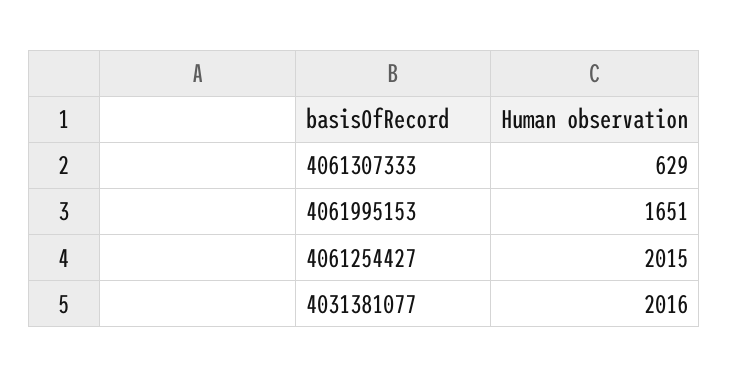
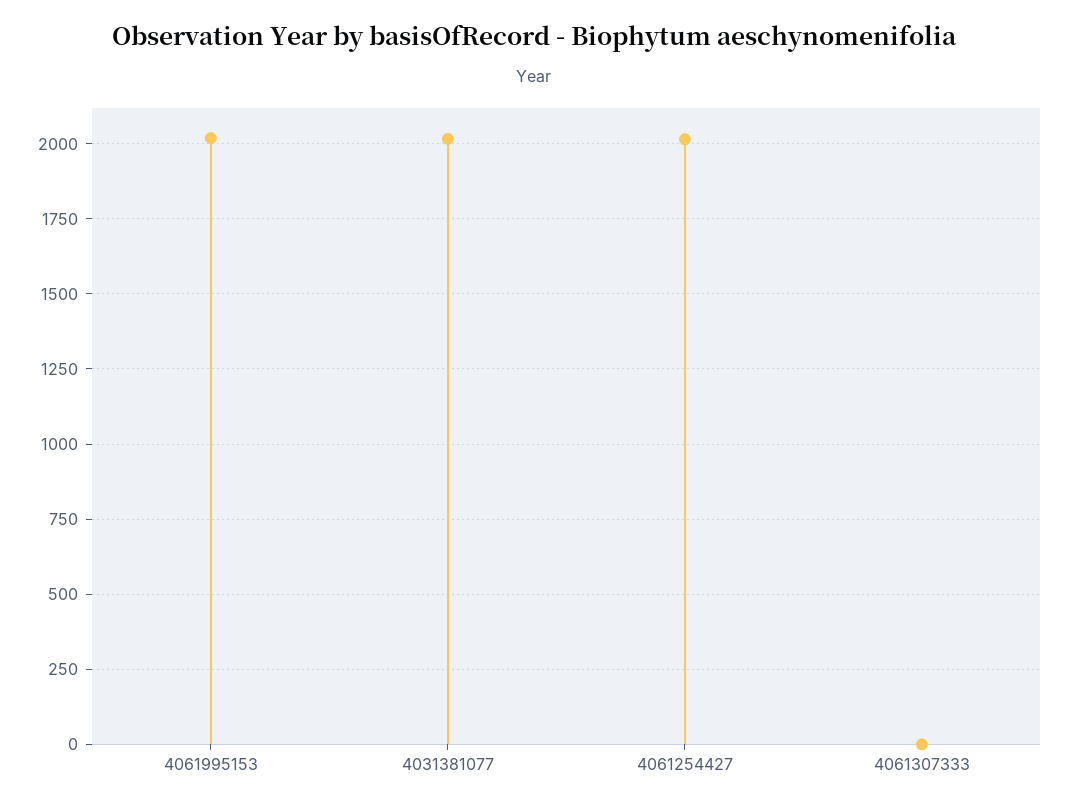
4061307333: 629 -> 0
4061995153: 1651 -> 2025

